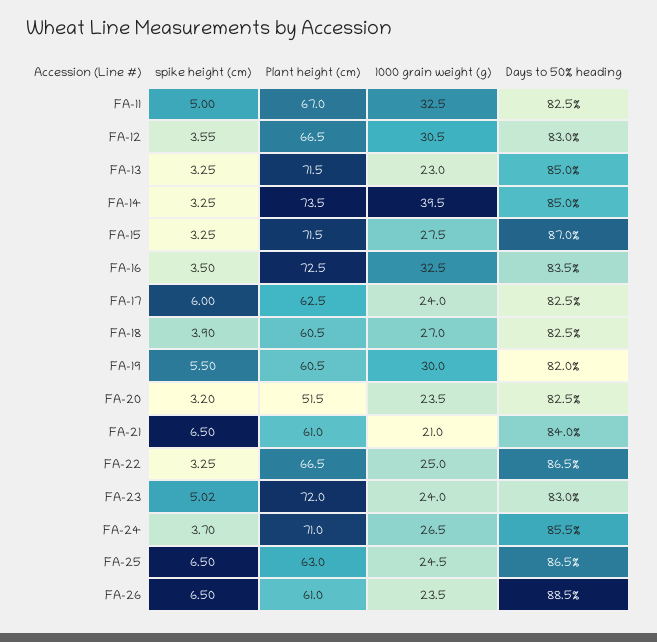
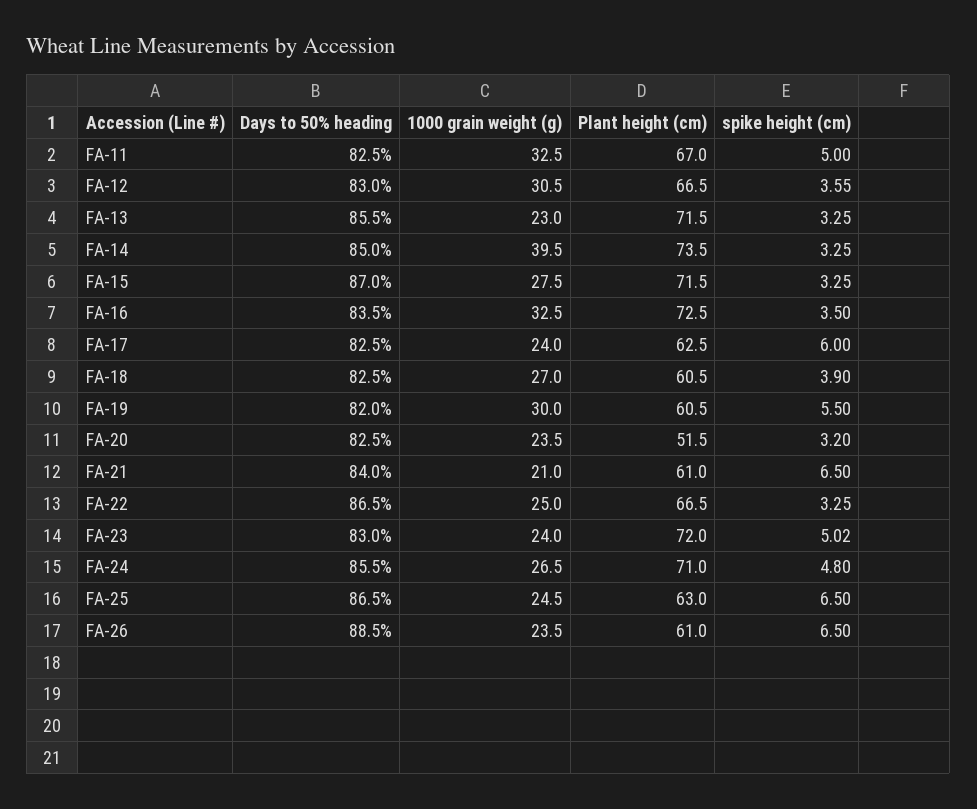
Days to 50% heading, FA-13: 85 -> 85.5
spike height (cm), FA-24: 3.7 -> 4.8

